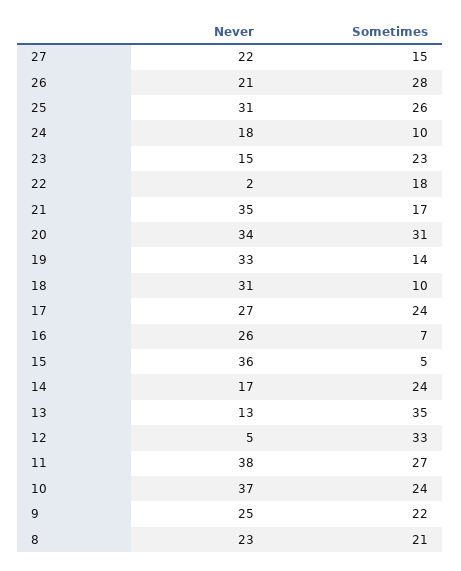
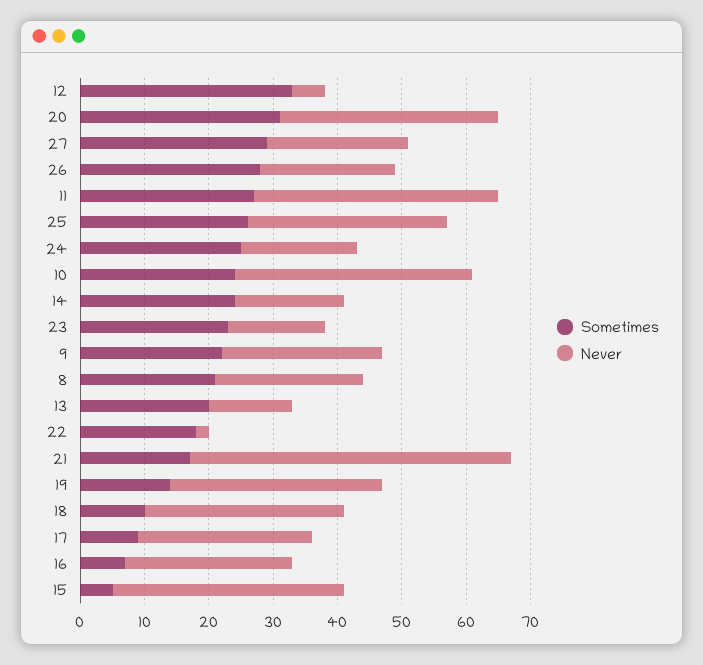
Sometimes, 27: 15 -> 30
Sometimes, 24: 10 -> 25
Never, 21: 35 -> 50
Sometimes, 17: 24 -> 10
Sometimes, 13: 35 -> 20

